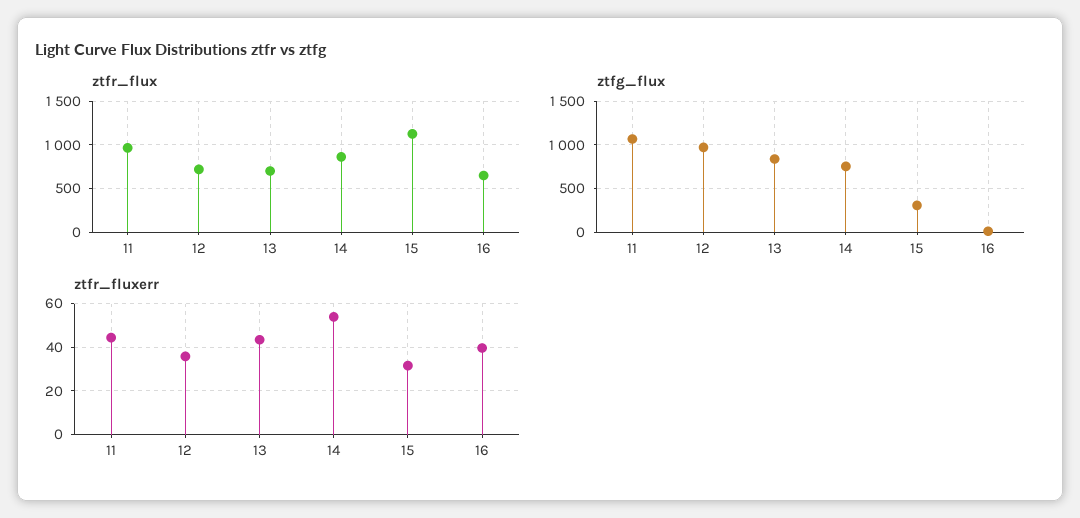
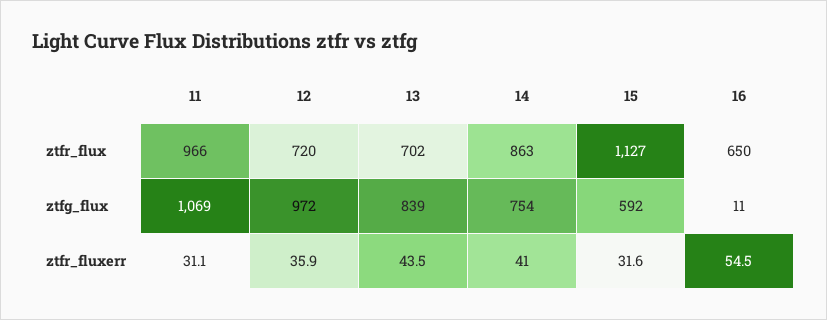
ztfg_flux, 15: 300 -> 592
ztfr_fluxerr, 11: 45 -> 31.1
ztfr_fluxerr, 14: 55 -> 41
ztfr_fluxerr, 16: 40 -> 54.5

